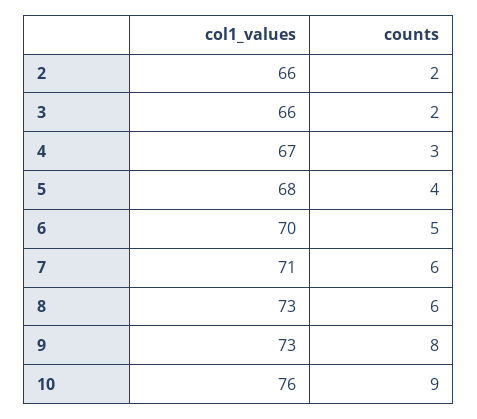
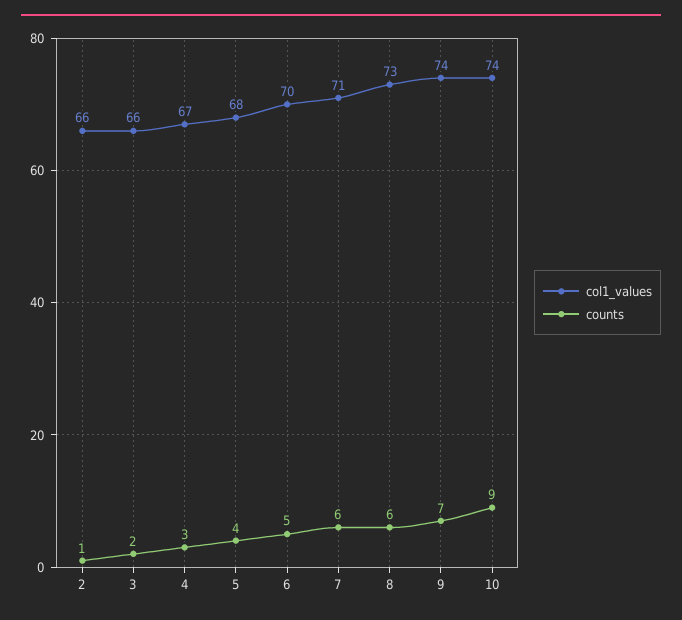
counts, 2: 2 -> 1
col1_values, 9: 73 -> 74
counts, 9: 8 -> 7
col1_values, 10: 76 -> 74

